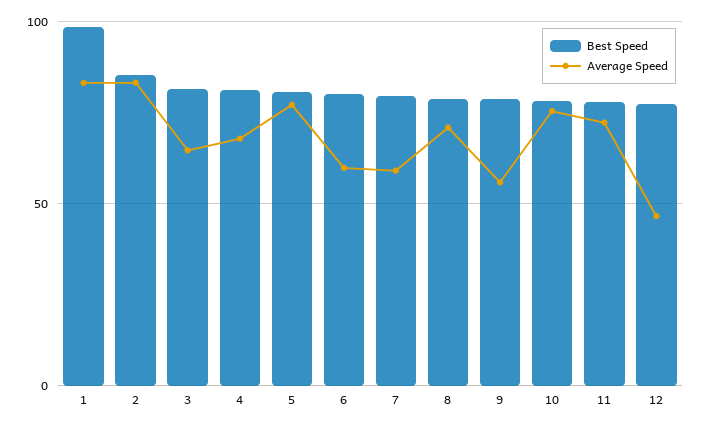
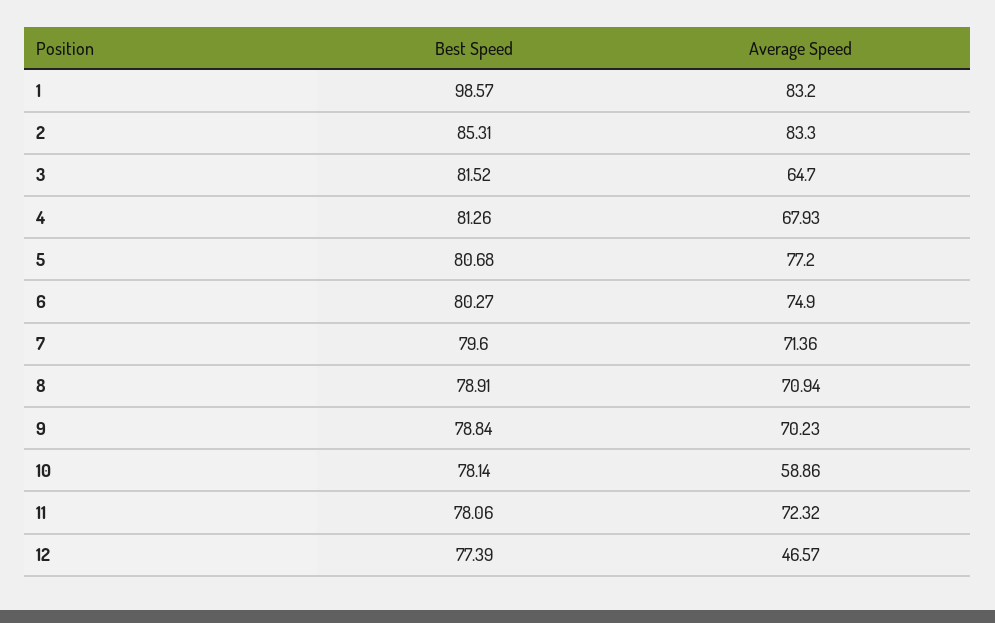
Average Speed, 6: 60 -> 74.9
Average Speed, 7: 60 -> 71.36
Average Speed, 9: 55 -> 70.23
Average Speed, 10: 75 -> 58.86

